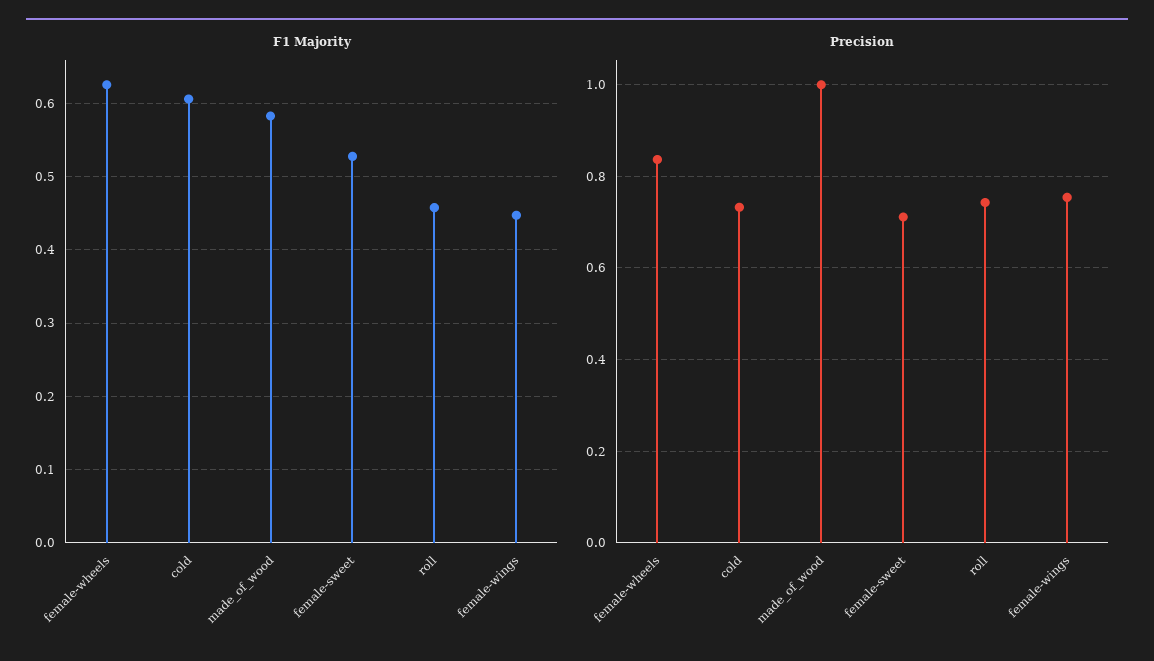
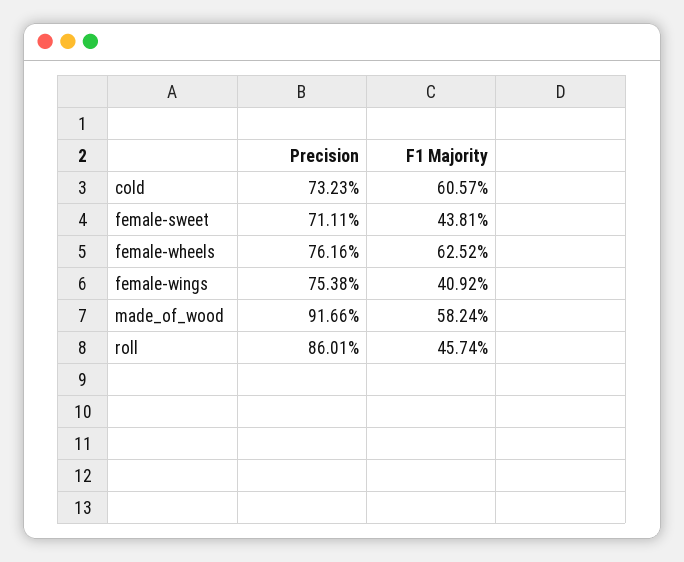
F1 Majority, female-sweet: 0.53 -> 0.4381
F1 Majority, female-wings: 0.45 -> 0.4092
Precision, female-wheels: 0.84 -> 0.7616
Precision, made_of_wood: 1 -> 0.9166
Precision, roll: 0.74 -> 0.8601

